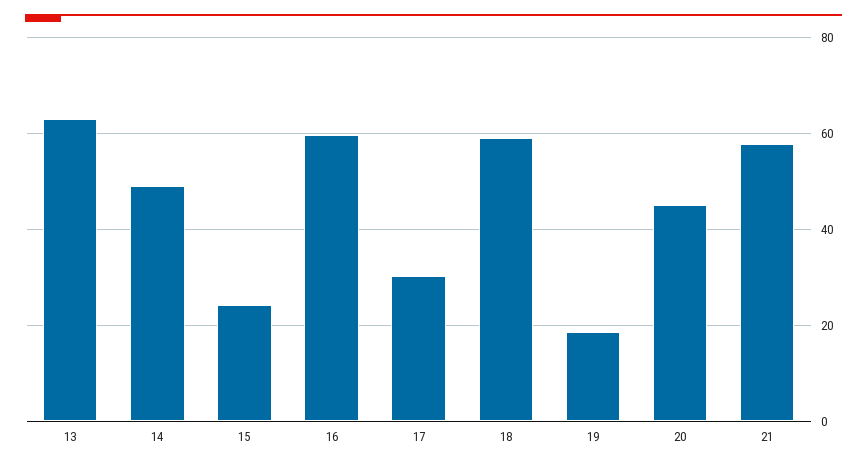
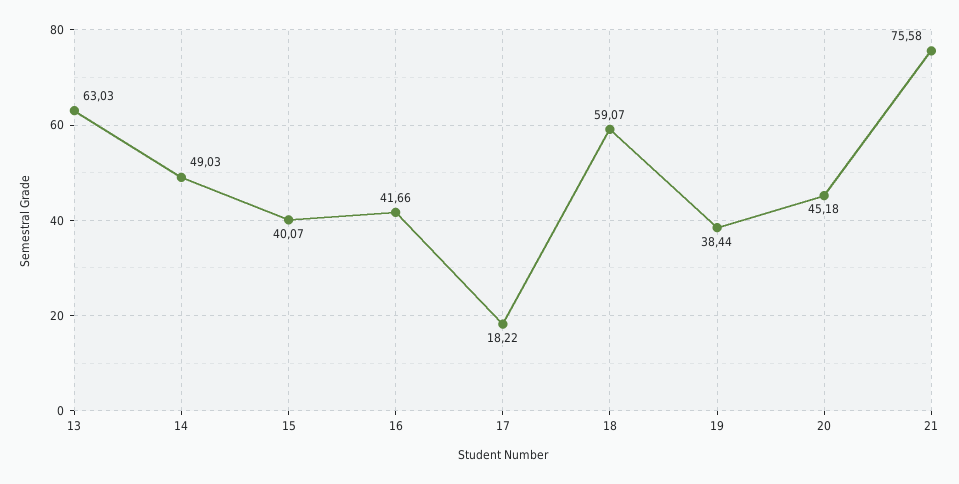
15: 24 -> 40.07
16: 60 -> 41.66
17: 30 -> 18.22
19: 18 -> 38.44
21: 58 -> 75.58

